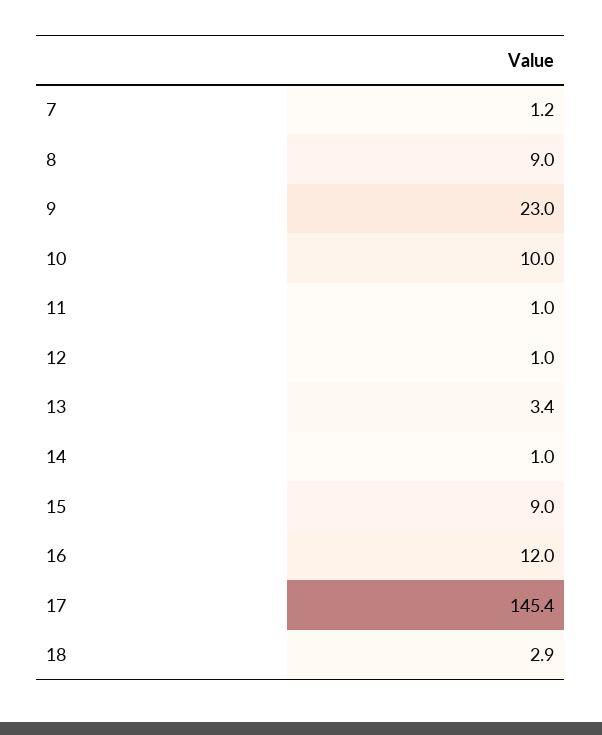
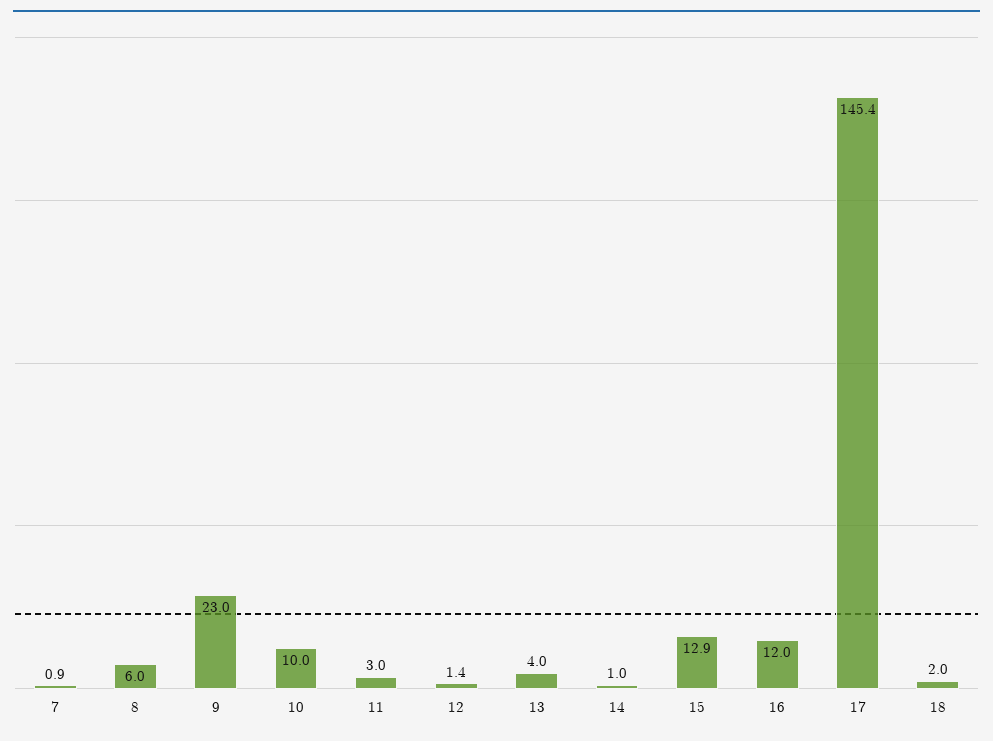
7: 1.2 -> 0.9
8: 9 -> 6
11: 1 -> 3
12: 1 -> 1.4
13: 3.4 -> 4
15: 9 -> 12.9
18: 2.9 -> 2

